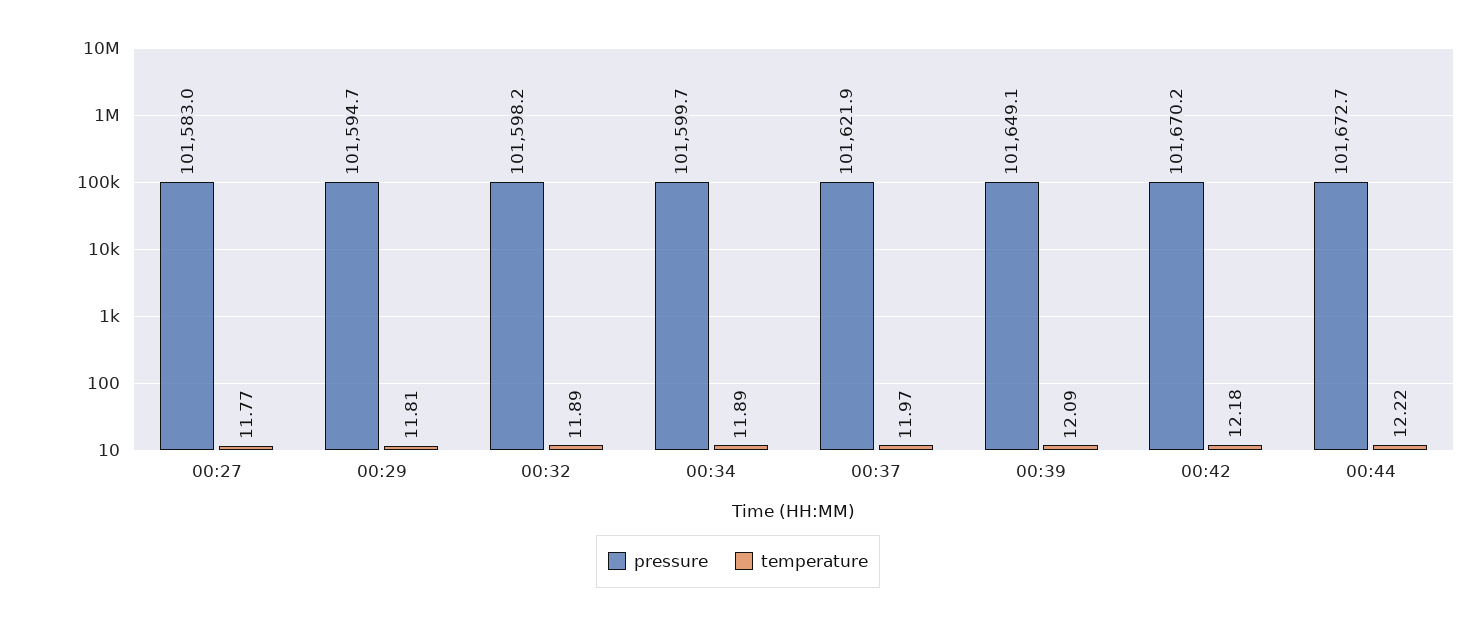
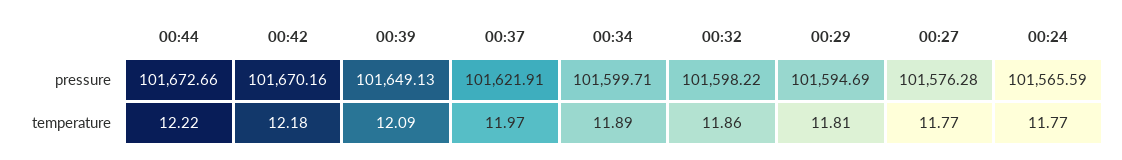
pressure, 00:27: 101583 -> 101576.28
temperature, 00:32: 11.89 -> 11.86
pressure, 00:24: none -> 101565.59
temperature, 00:24: none -> 11.77

